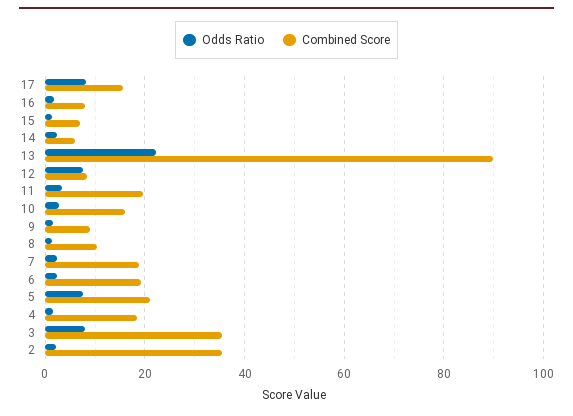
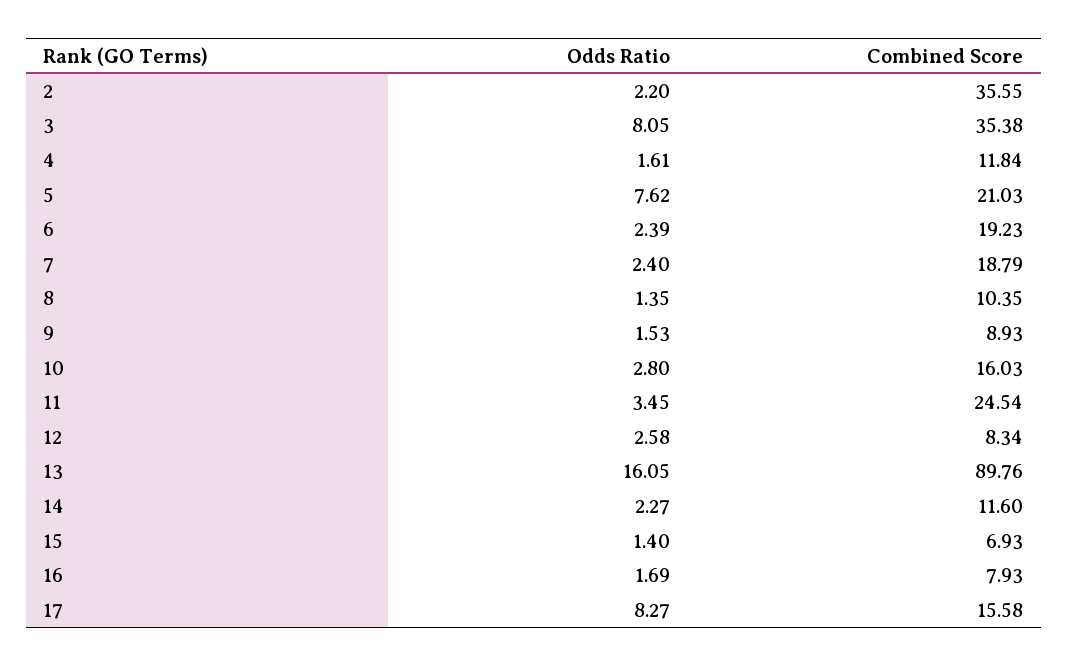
Combined Score, 14: 6 -> 11.6
Odds Ratio, 13: 22 -> 16.05
Odds Ratio, 12: 8 -> 2.58
Combined Score, 11: 20 -> 24.54
Combined Score, 4: 18 -> 11.84

